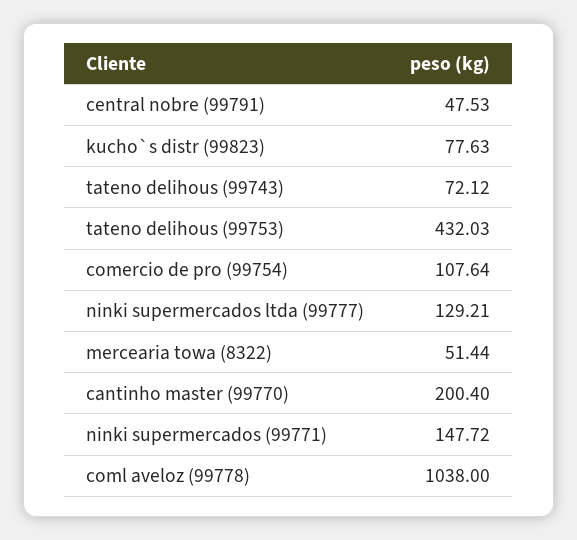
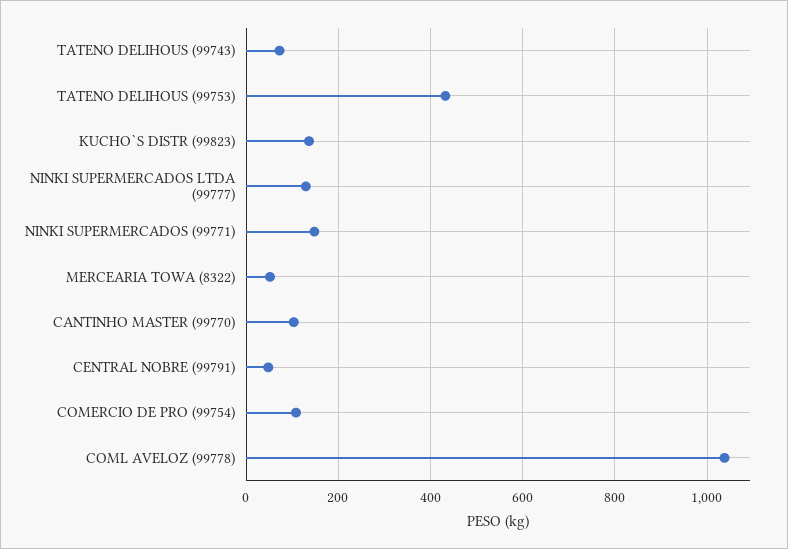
kucho`s distr (99823): 77.63 -> 140
cantinho master (99770): 200.4 -> 100

